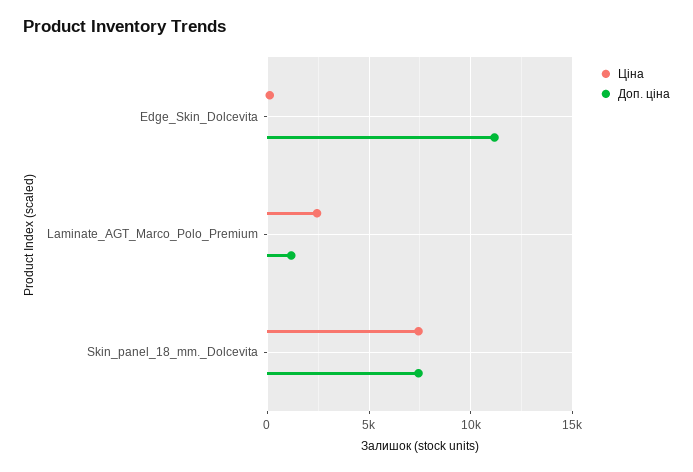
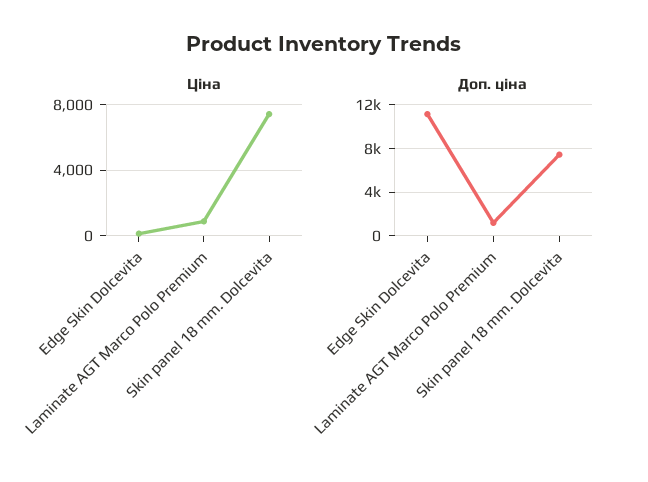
Ціна, Laminate_AGT_Marco_Polo_Premium: 2500 -> 1000

